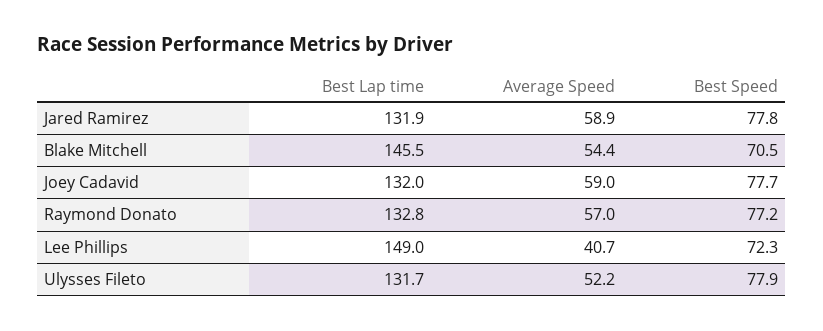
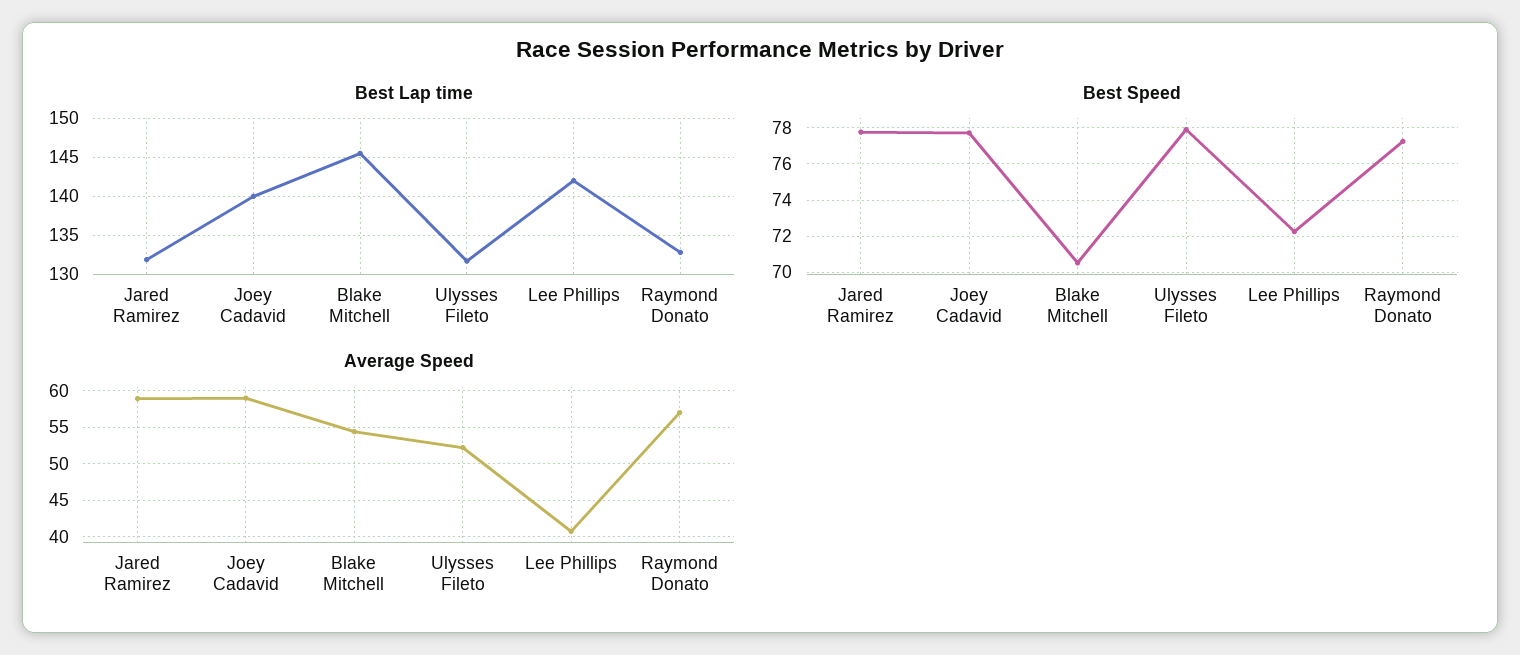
Best Lap time, Joey Cadavid: 132 -> 140
Best Lap time, Lee Phillips: 149 -> 142

